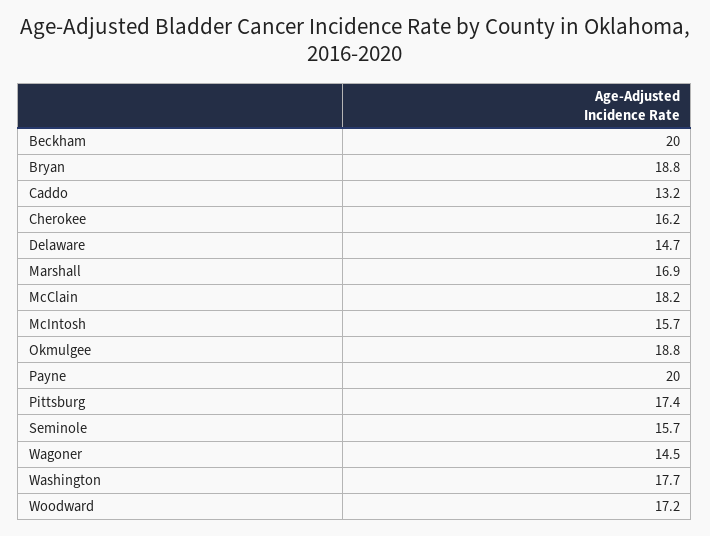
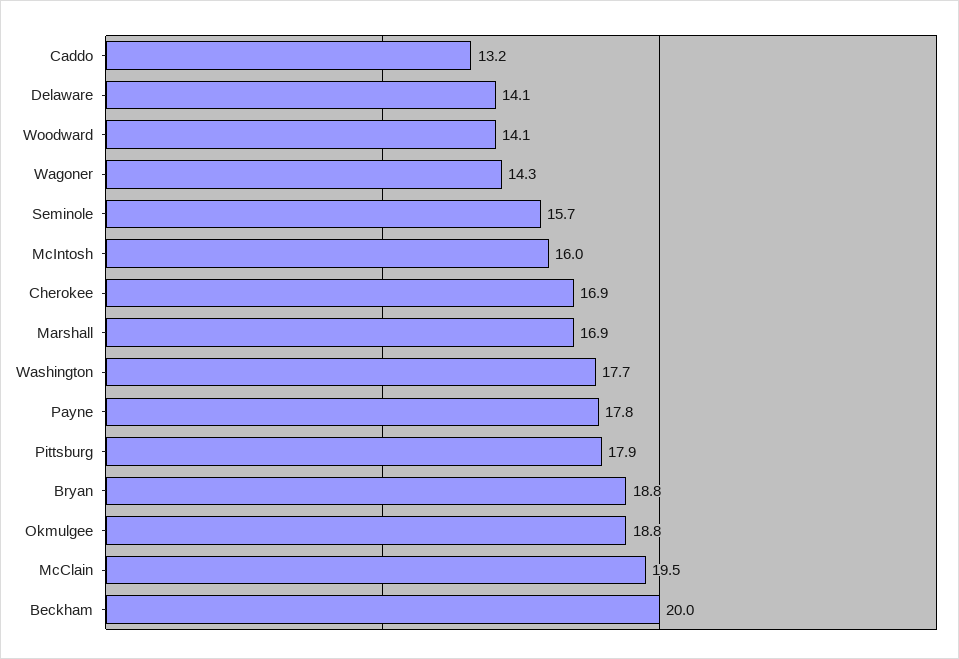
Cherokee: 16.2 -> 16.9
Delaware: 14.7 -> 14.1
McClain: 18.2 -> 19.5
McIntosh: 15.7 -> 16
Payne: 20 -> 17.8
Pittsburg: 17.4 -> 17.9
Wagoner: 14.5 -> 14.3
Woodward: 17.2 -> 14.1

